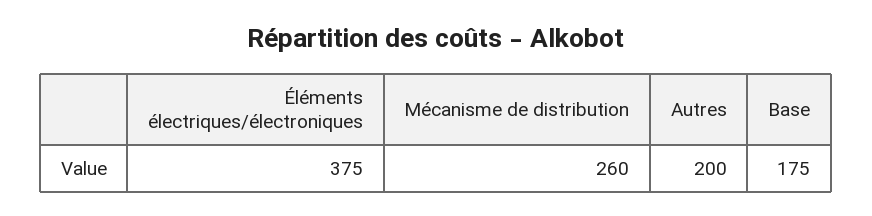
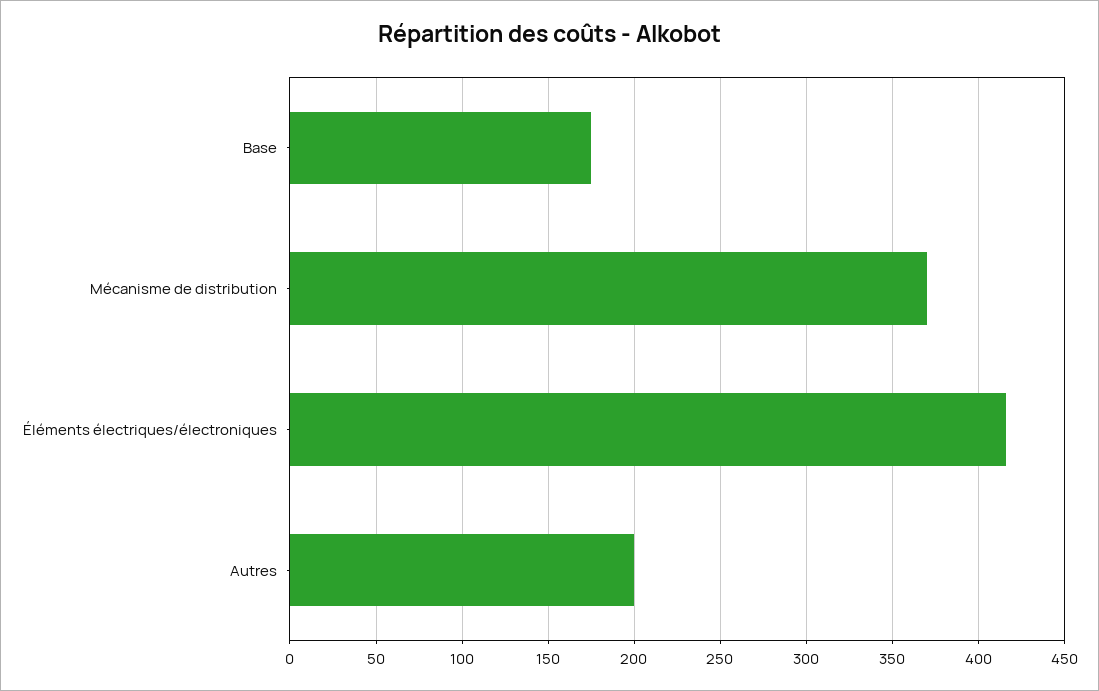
Éléments électriques/électroniques: 375 -> 415
Mécanisme de distribution: 260 -> 370

